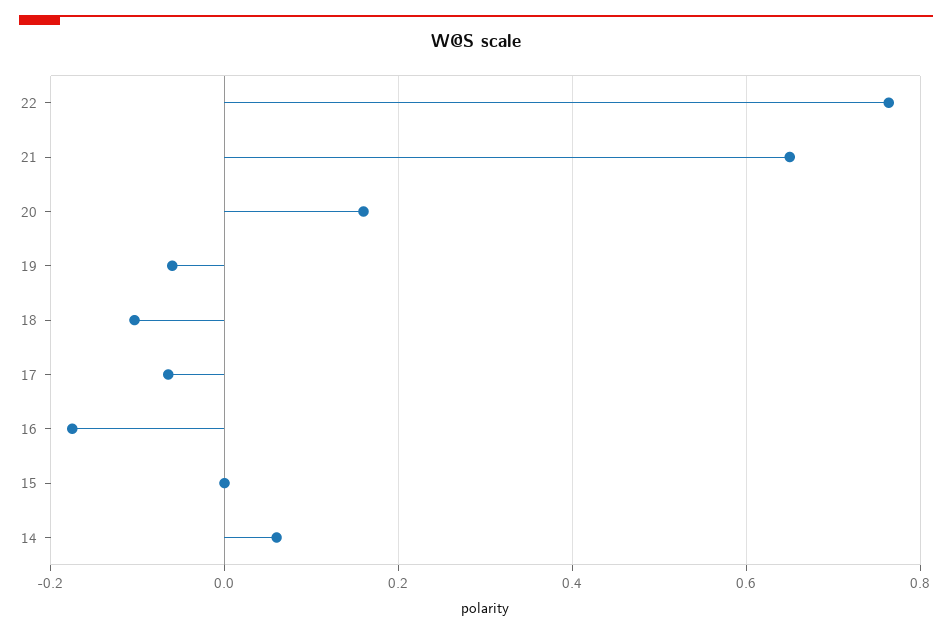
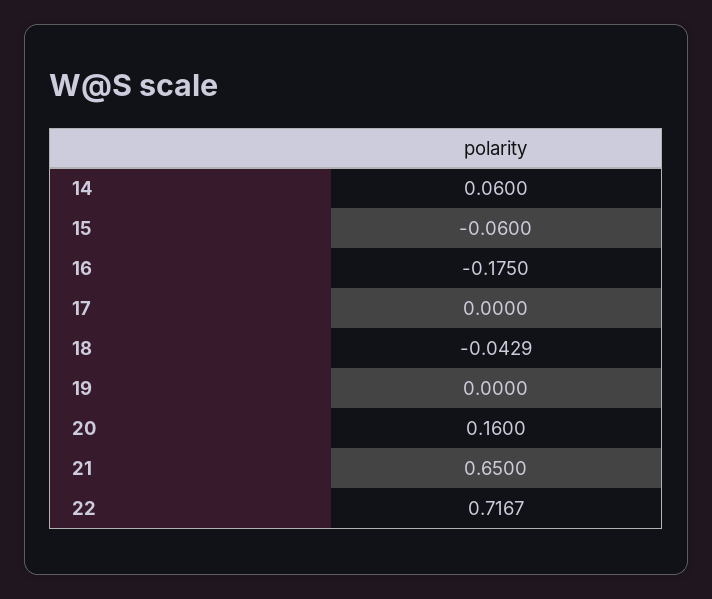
22: 0.76 -> 0.7167
19: -0.06 -> 0
18: -0.1 -> -0.0429
17: -0.06 -> 0
15: 0 -> -0.06

